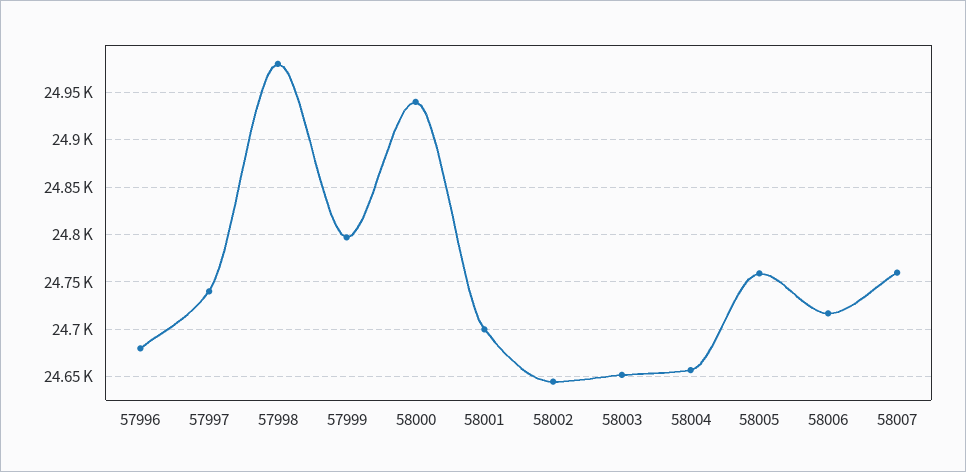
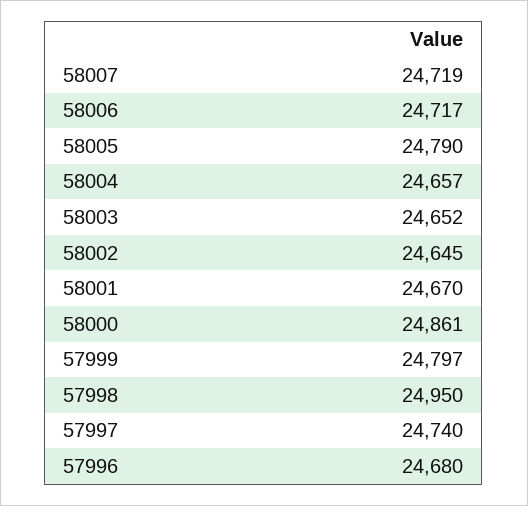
57998: 24980 -> 24950
58000: 24940 -> 24861
58001: 24700 -> 24670
58005: 24760 -> 24790
58007: 24760 -> 24719

